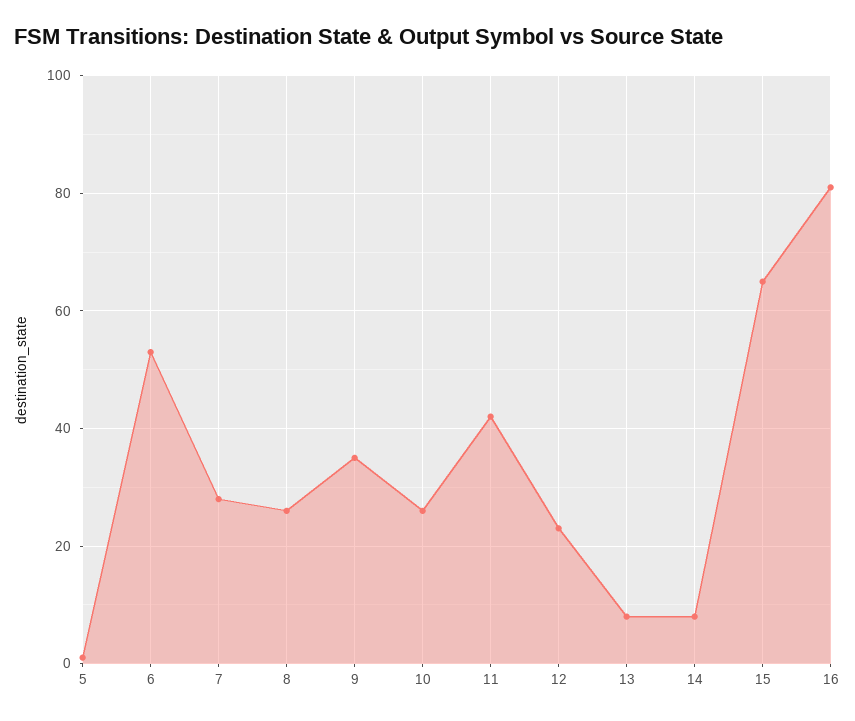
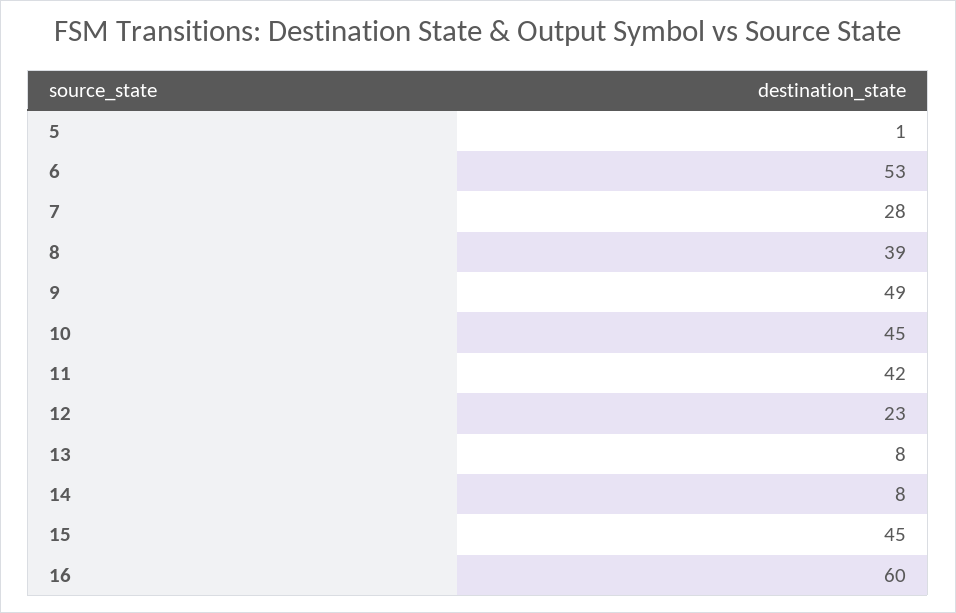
8: 25 -> 39
9: 35 -> 49
10: 25 -> 45
15: 65 -> 45
16: 80 -> 60

